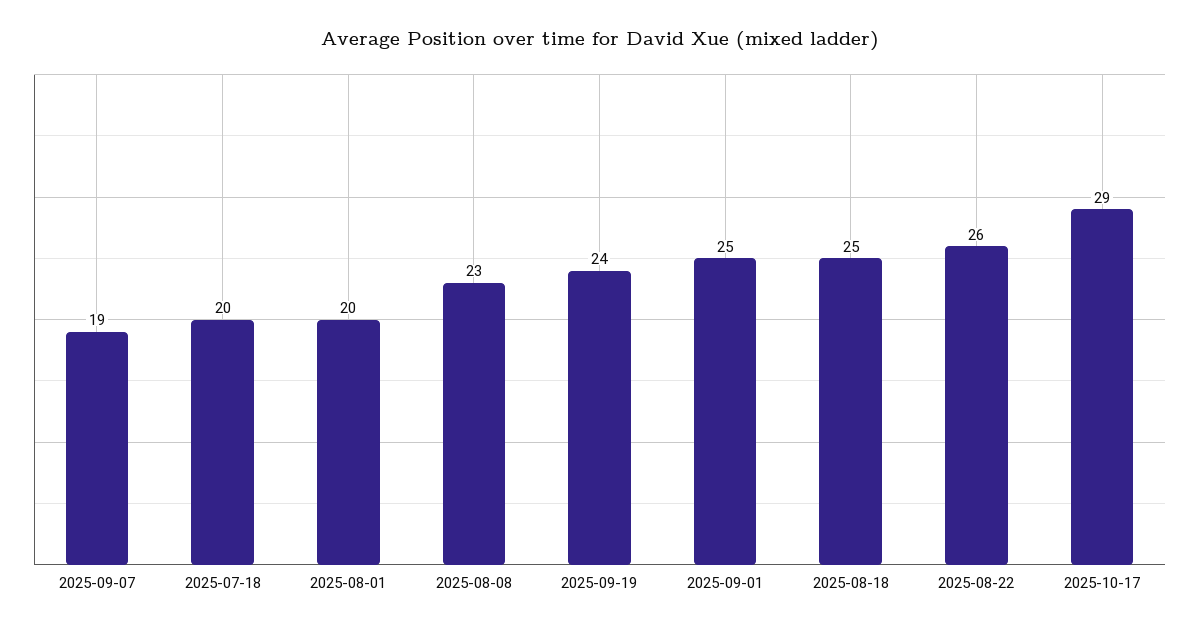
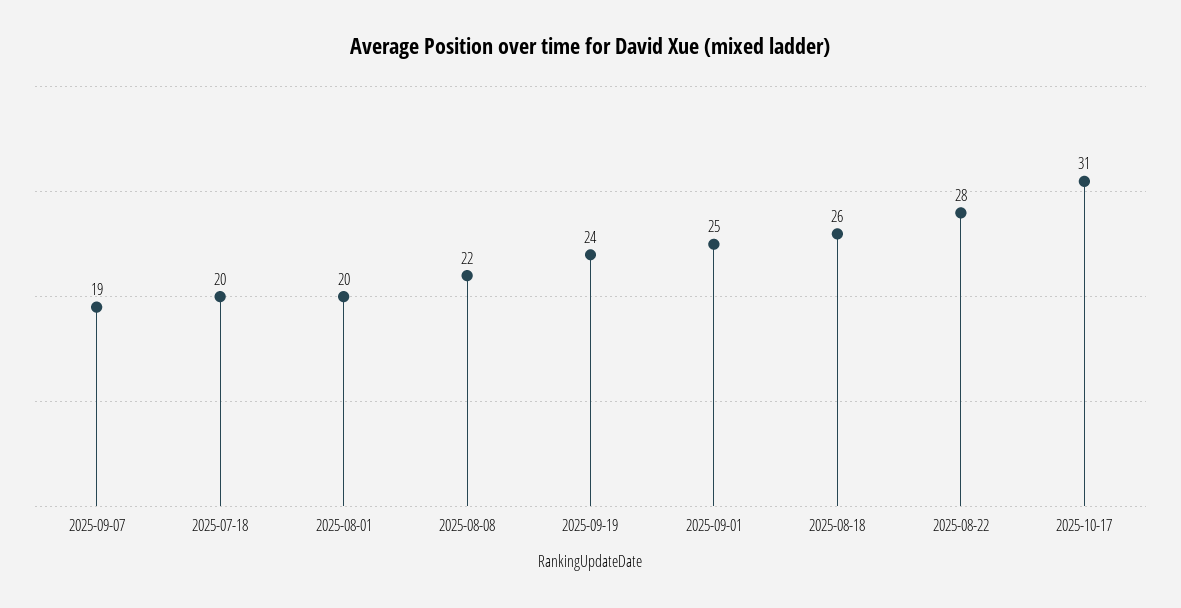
2025-08-08: 23 -> 22
2025-08-18: 25 -> 26
2025-08-22: 26 -> 28
2025-10-17: 29 -> 31

